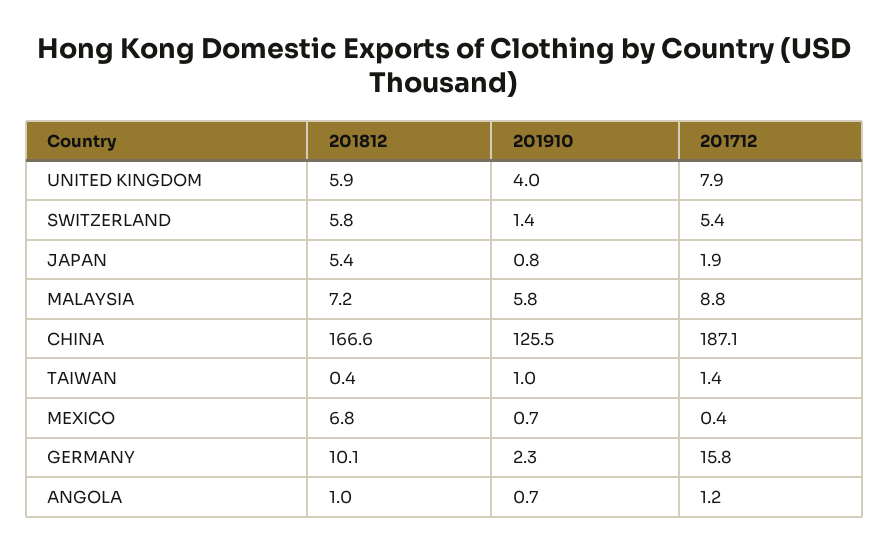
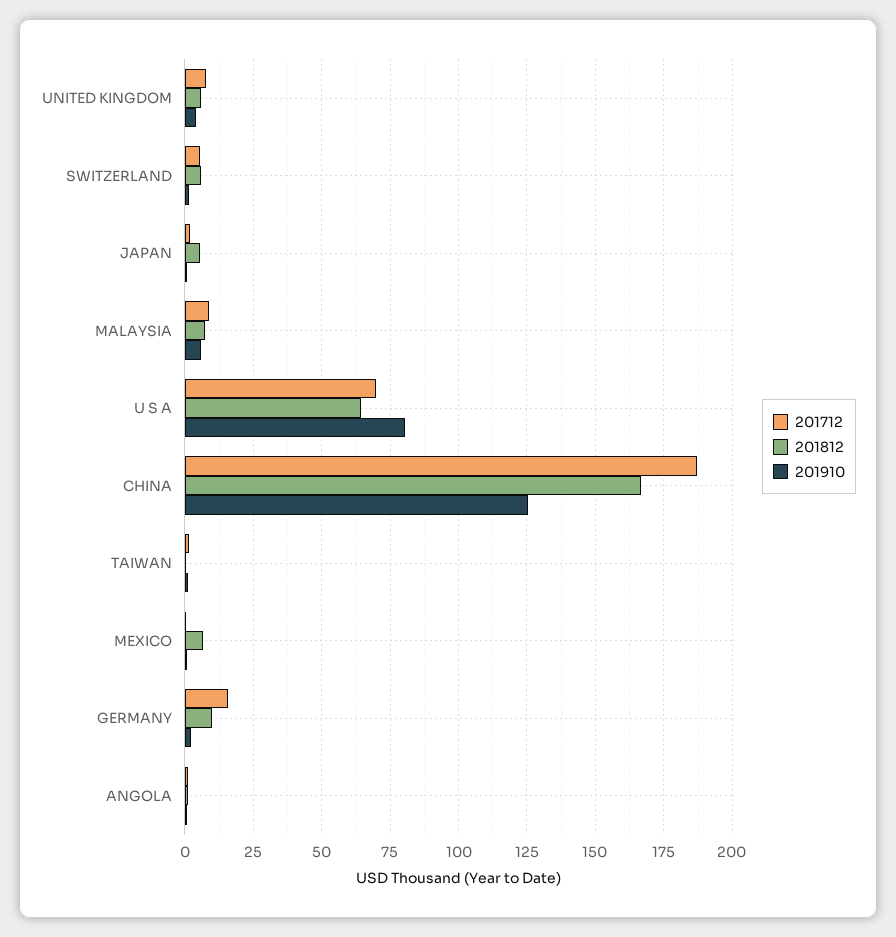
201712, U S A: none -> 70
201812, U S A: none -> 65
201910, U S A: none -> 80

